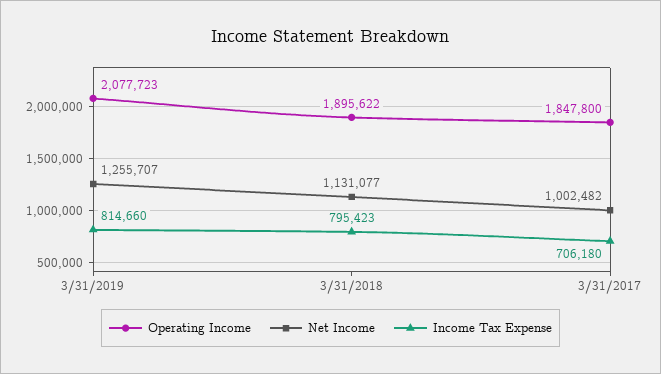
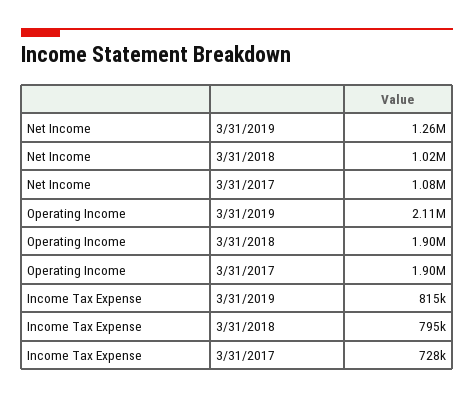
Operating Income, 3/31/2019: 2077723 -> 2110000
Net Income, 3/31/2018: 1131077 -> 1020000
Operating Income, 3/31/2017: 1847800 -> 1900000
Net Income, 3/31/2017: 1002482 -> 1080000
Income Tax Expense, 3/31/2017: 706180 -> 728000

